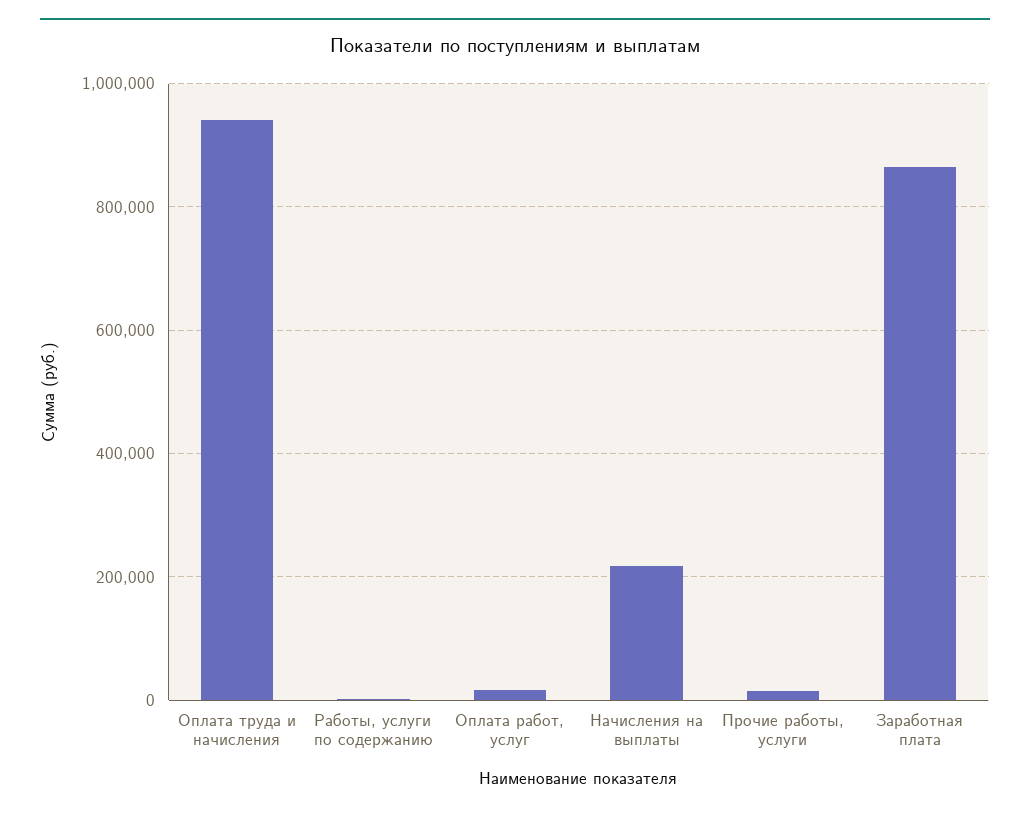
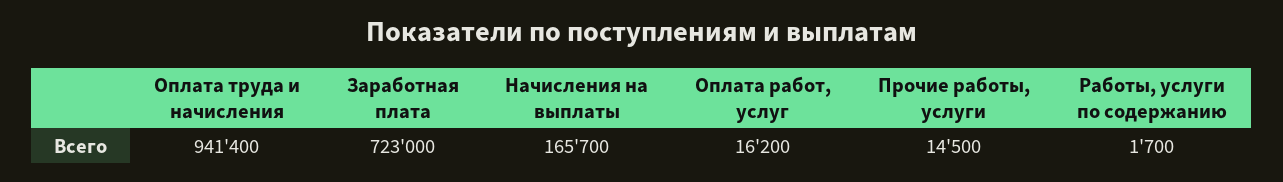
Начисления на выплаты: 220000 -> 165700
Заработная плата: 860000 -> 723000

